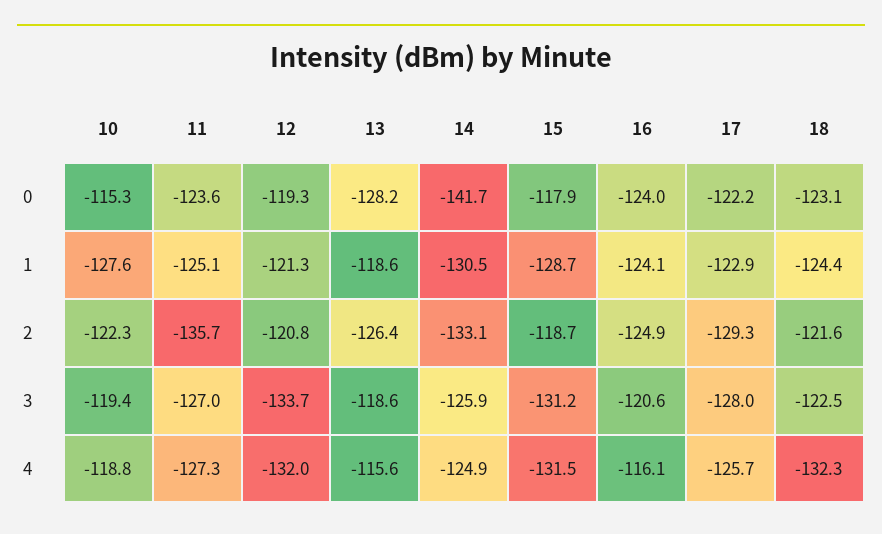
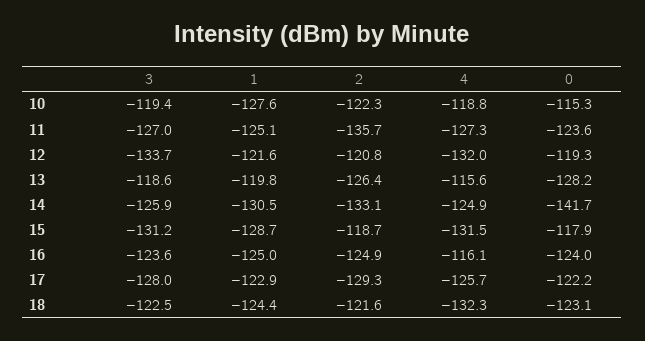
12, 1: -121.3 -> -121.6
13, 1: -118.6 -> -119.8
16, 1: -124.1 -> -125
16, 3: -120.6 -> -123.6

